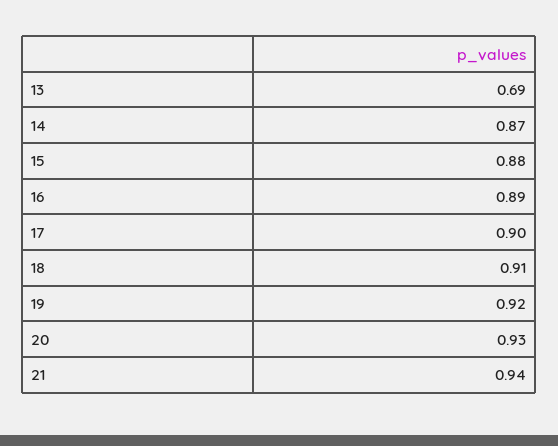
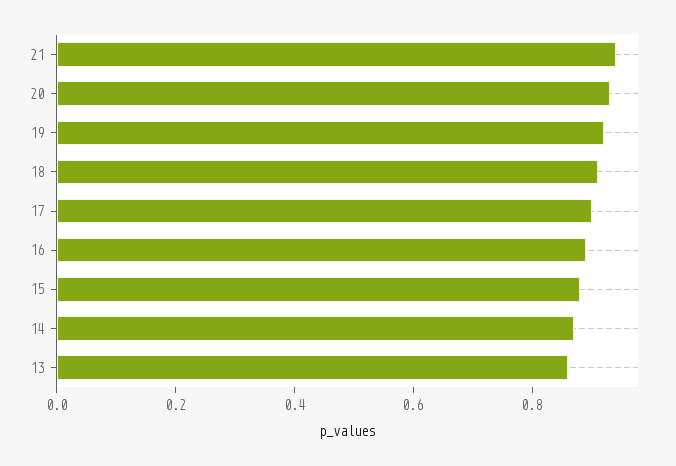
13: 0.69 -> 0.85

